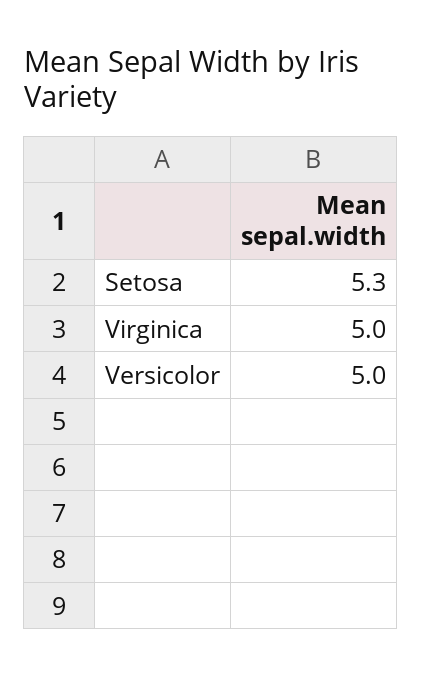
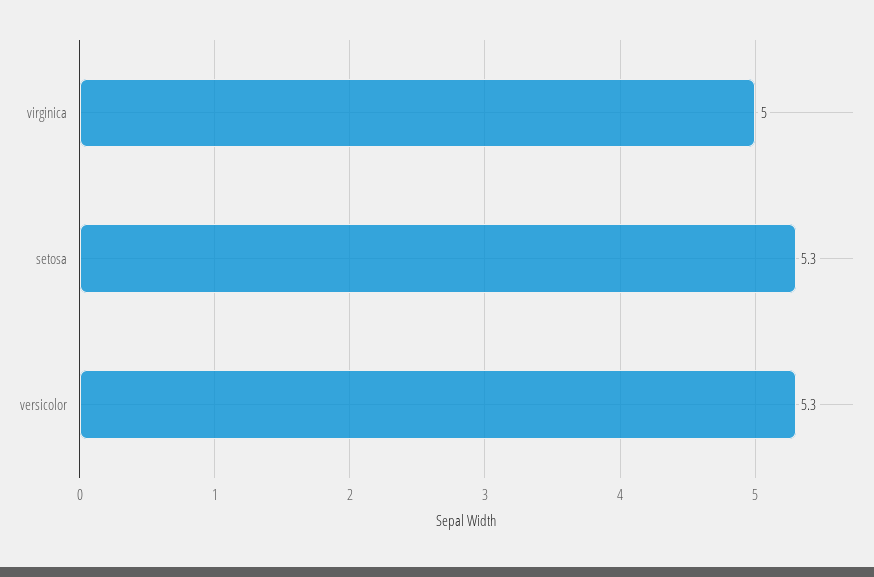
Versicolor: 5 -> 5.3

